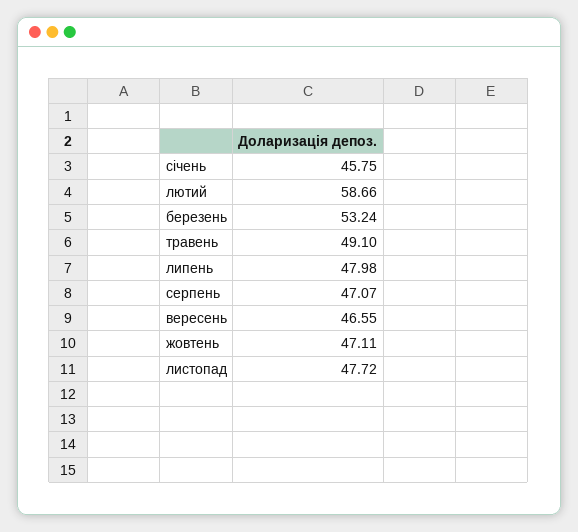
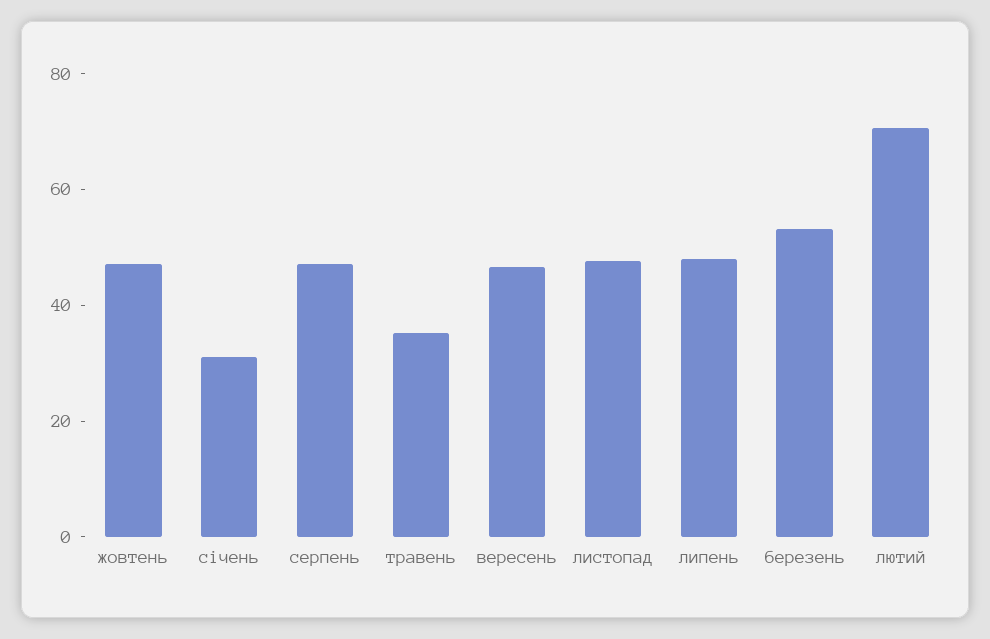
січень: 45.75 -> 30
лютий: 58.66 -> 70
травень: 49.1 -> 35

